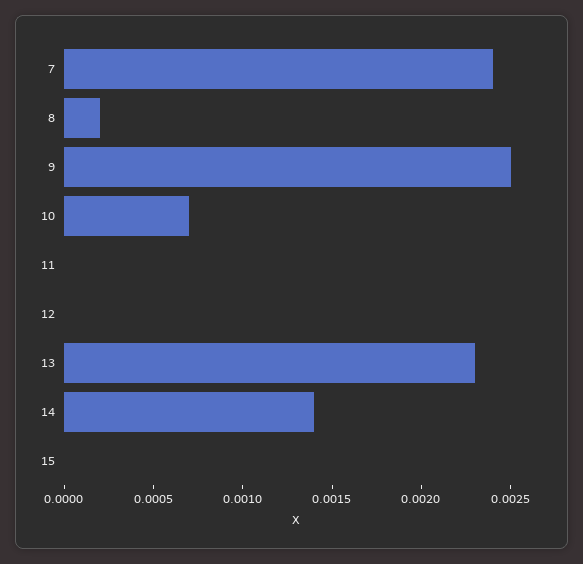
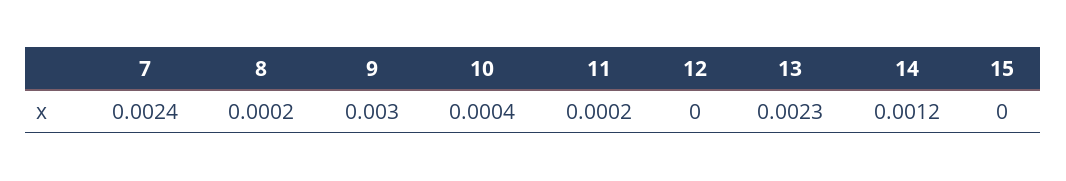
9: 0.0025 -> 0.003
10: 0.0007 -> 0.0004
11: 0 -> 0.0002
14: 0.0014 -> 0.0012

